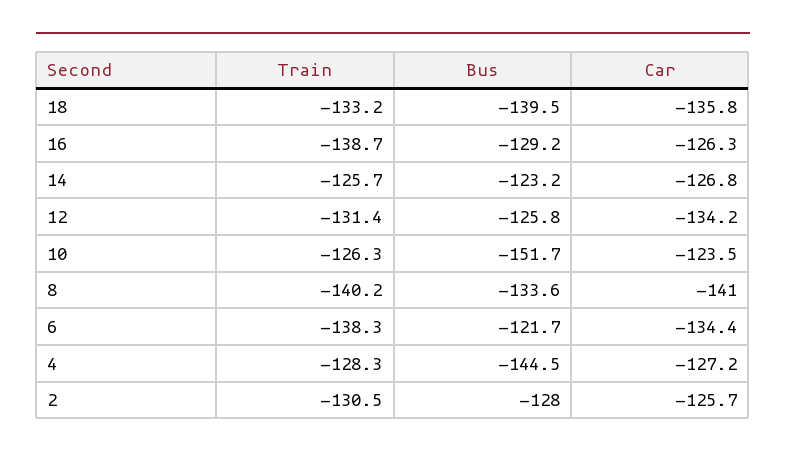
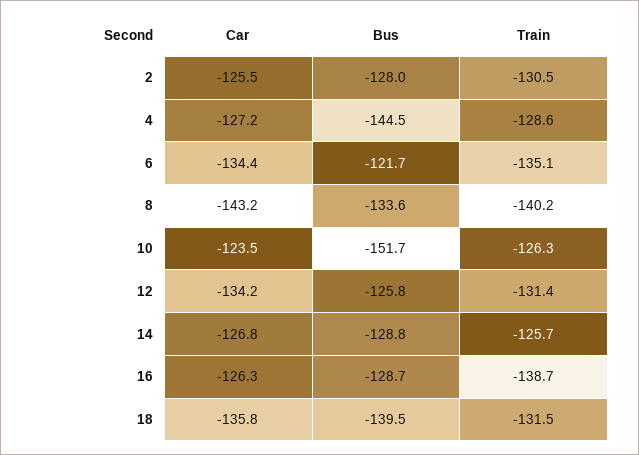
Train, 18: -133.2 -> -131.5
Bus, 16: -129.2 -> -128.7
Bus, 14: -123.2 -> -128.8
Car, 8: -141 -> -143.2
Train, 6: -138.3 -> -135.1
Train, 4: -128.3 -> -128.6
Car, 2: -125.7 -> -125.5

